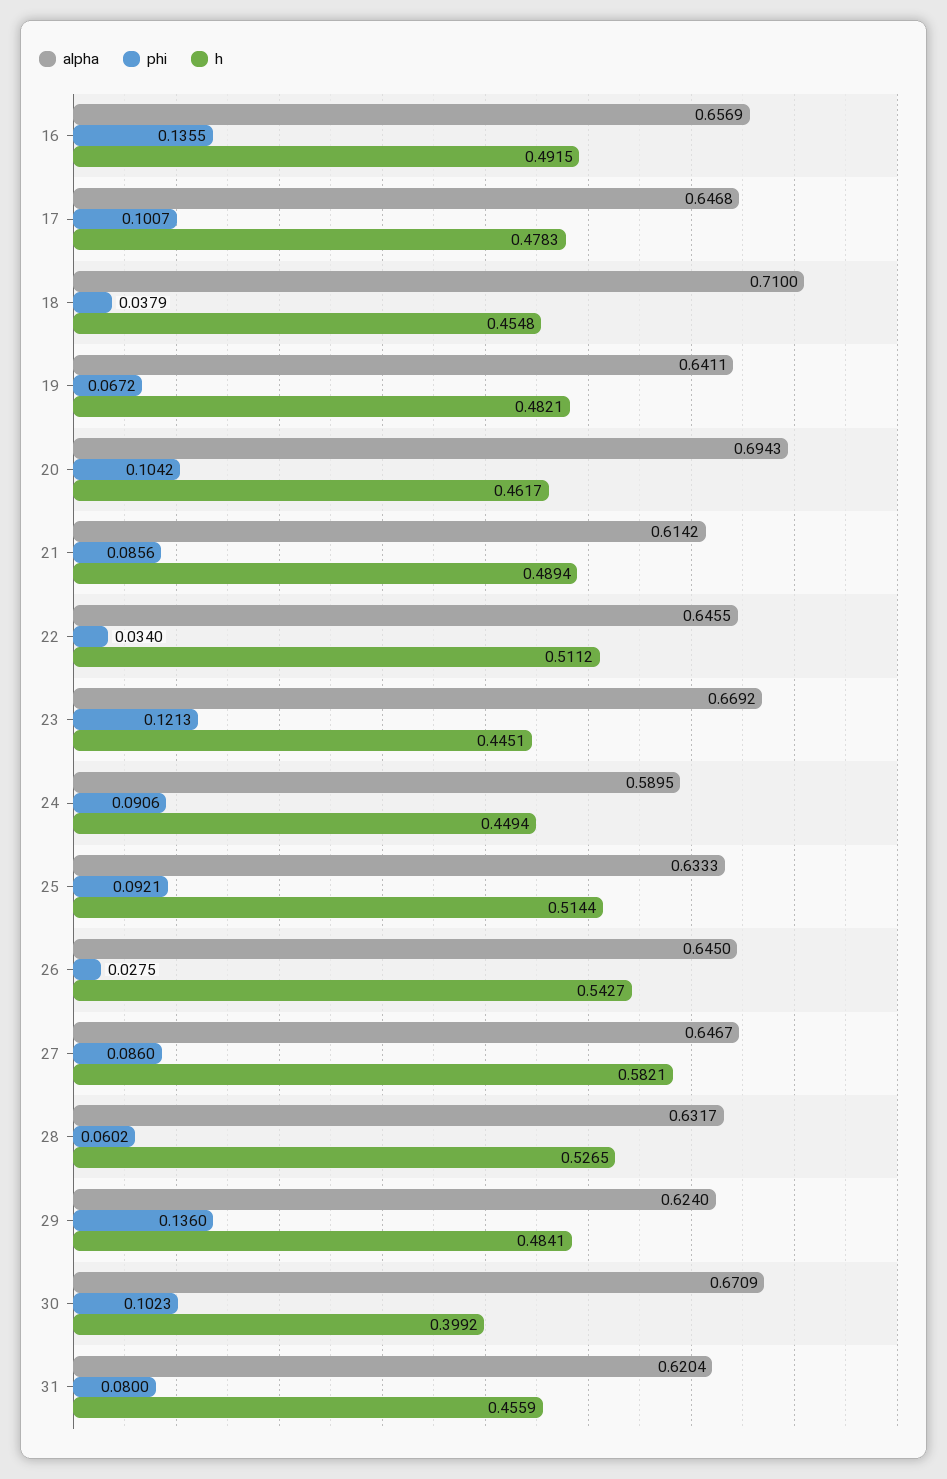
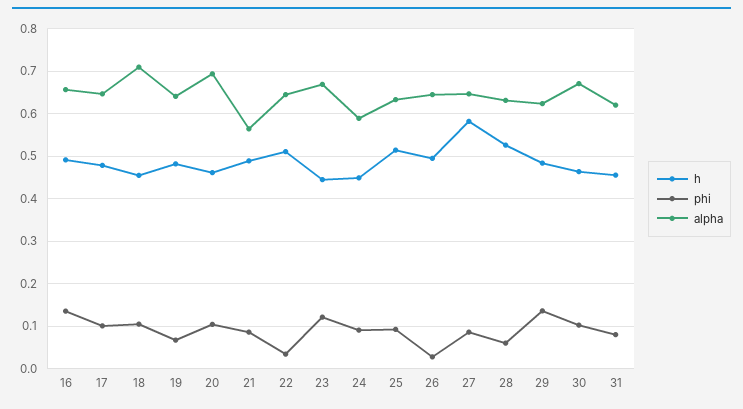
phi, 18: 0.0379 -> 0.1
alpha, 21: 0.6142 -> 0.56
h, 26: 0.5427 -> 0.5
h, 30: 0.3992 -> 0.46

